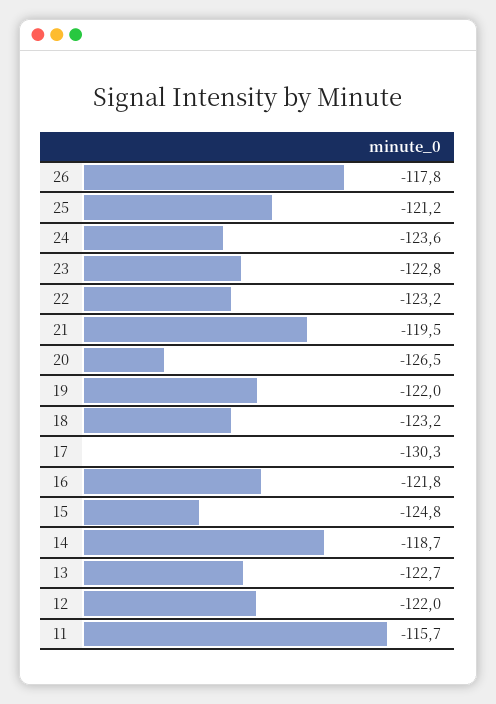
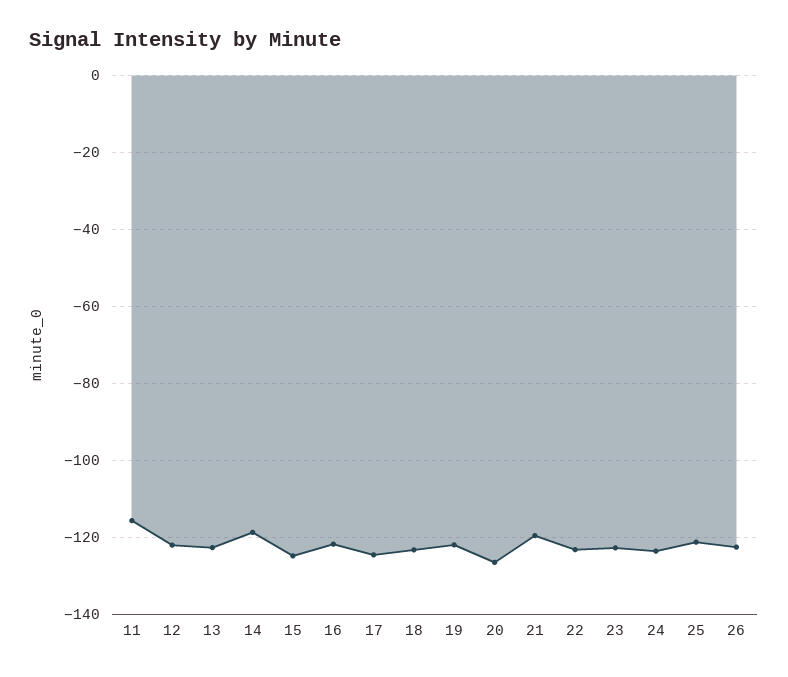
26: -117.8 -> -122
17: -130.3 -> -124

